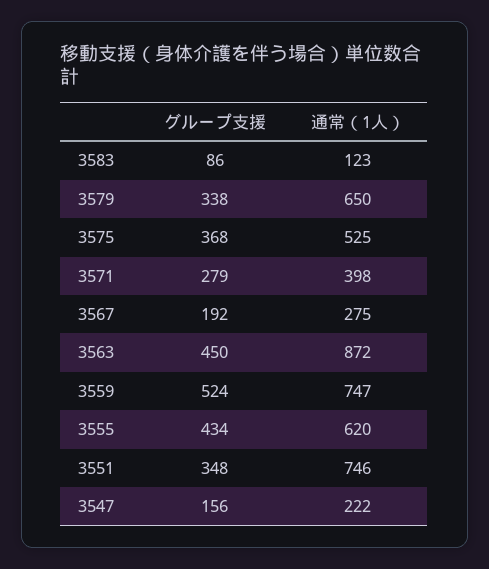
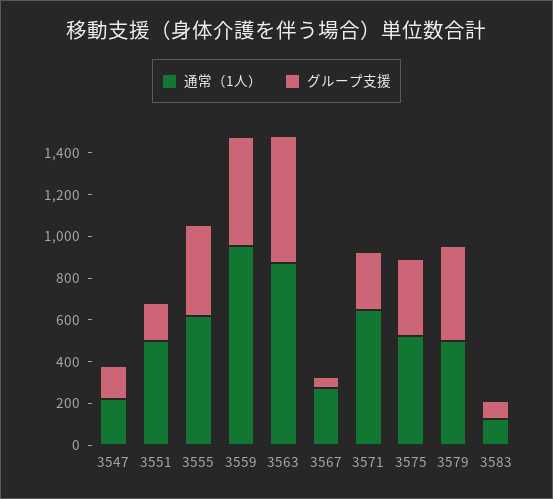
グループ支援, 3579: 338 -> 450
通常（1人）, 3579: 650 -> 500
通常（1人）, 3571: 398 -> 650
グループ支援, 3567: 192 -> 50
グループ支援, 3563: 450 -> 600
通常（1人）, 3559: 747 -> 950
グループ支援, 3551: 348 -> 200
通常（1人）, 3551: 746 -> 500

